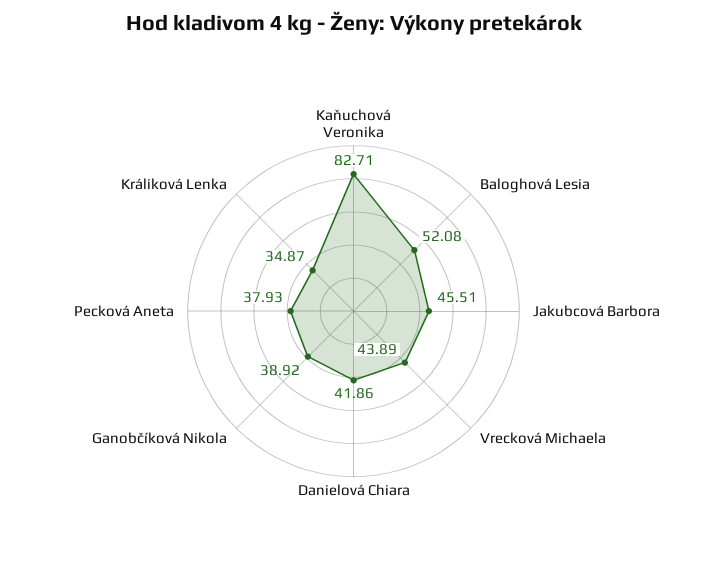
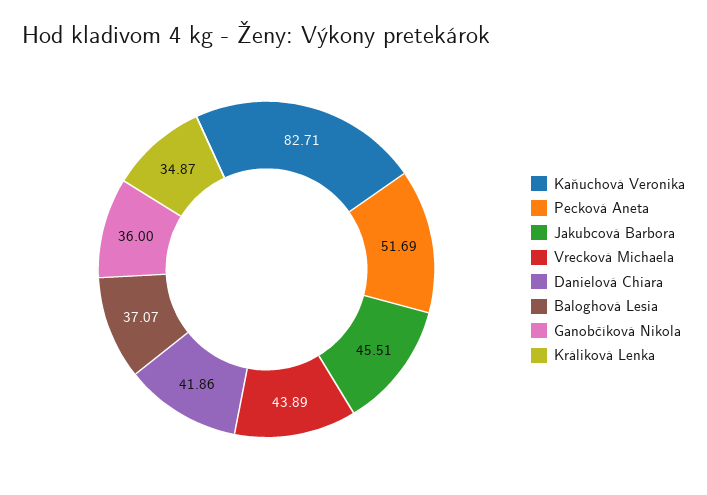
Baloghová Lesia: 52.08 -> 37.07
Ganobčíková Nikola: 38.92 -> 36
Pecková Aneta: 37.93 -> 51.69

